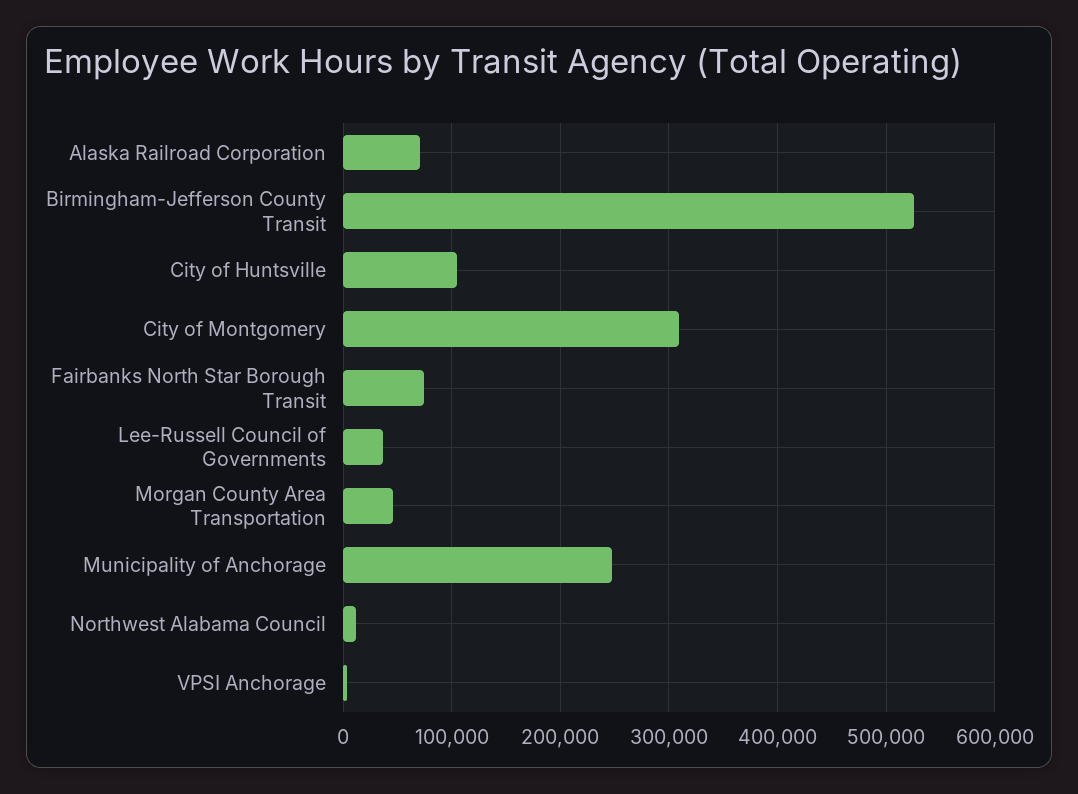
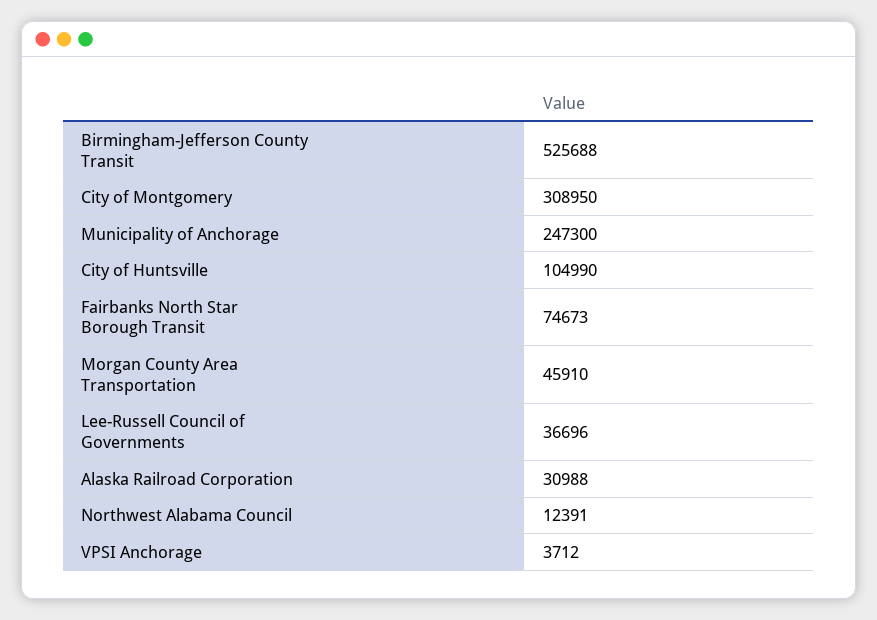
Alaska Railroad Corporation: 70000 -> 30988

